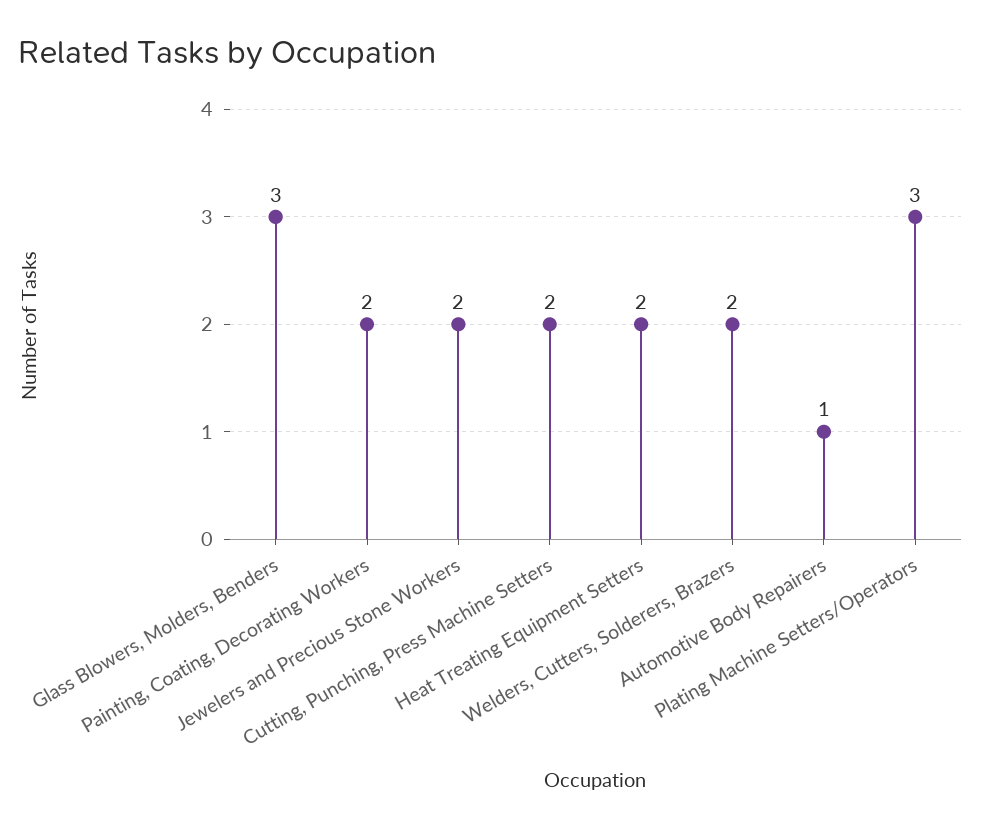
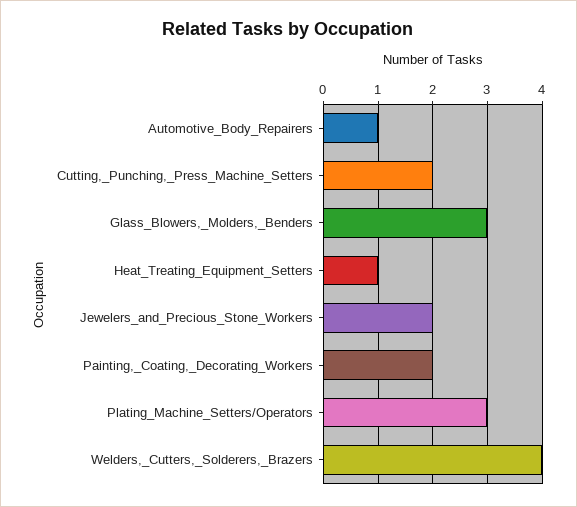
Heat Treating Equipment Setters: 2 -> 1
Welders, Cutters, Solderers, Brazers: 2 -> 4

